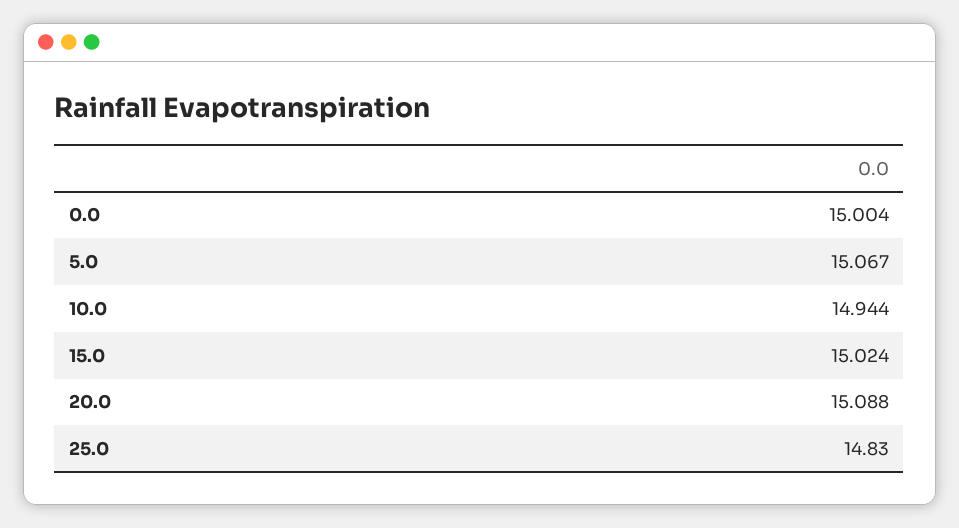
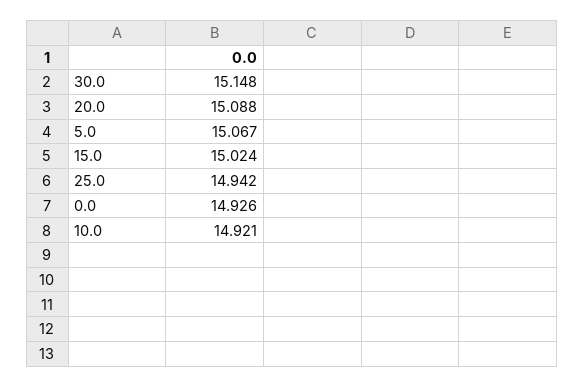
0.0: 15.004 -> 14.926
10.0: 14.944 -> 14.921
25.0: 14.83 -> 14.942
30.0: none -> 15.148

